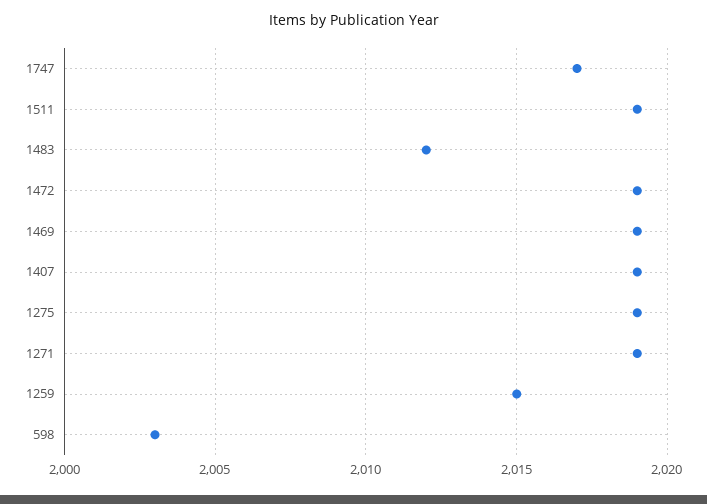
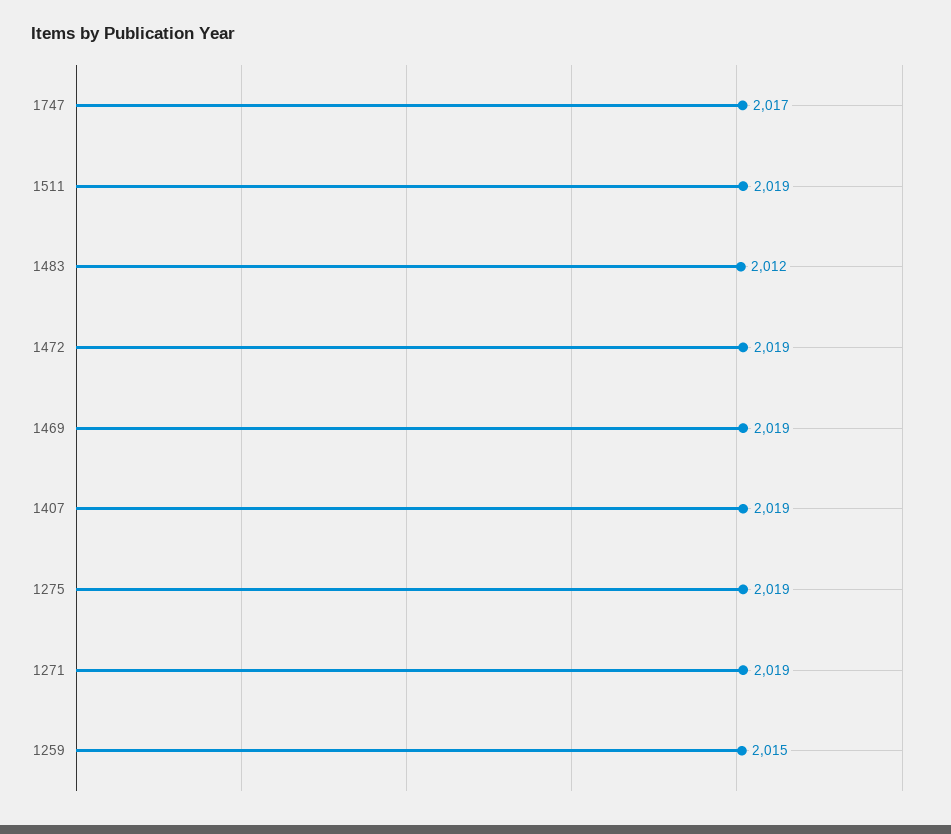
598: 2003 -> none

